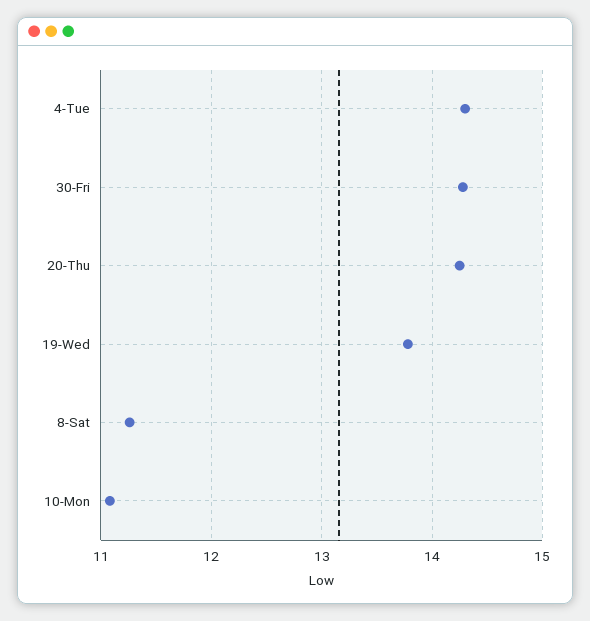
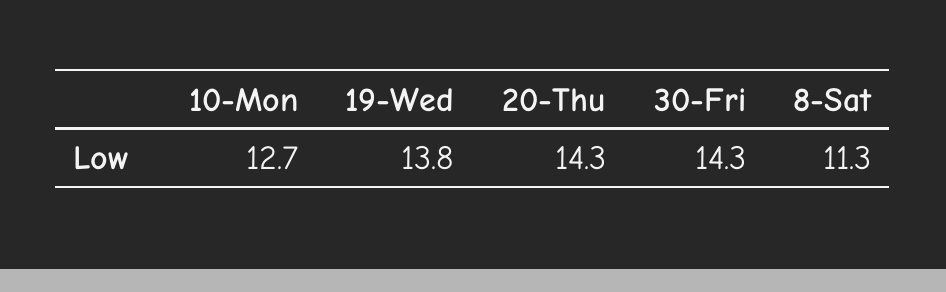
4-Tue: 14.3 -> none
10-Mon: 11.1 -> 12.7

